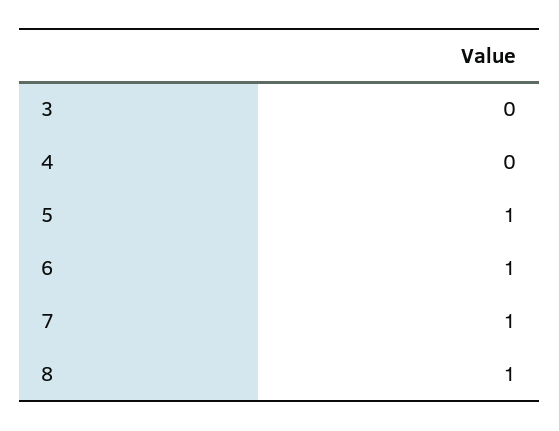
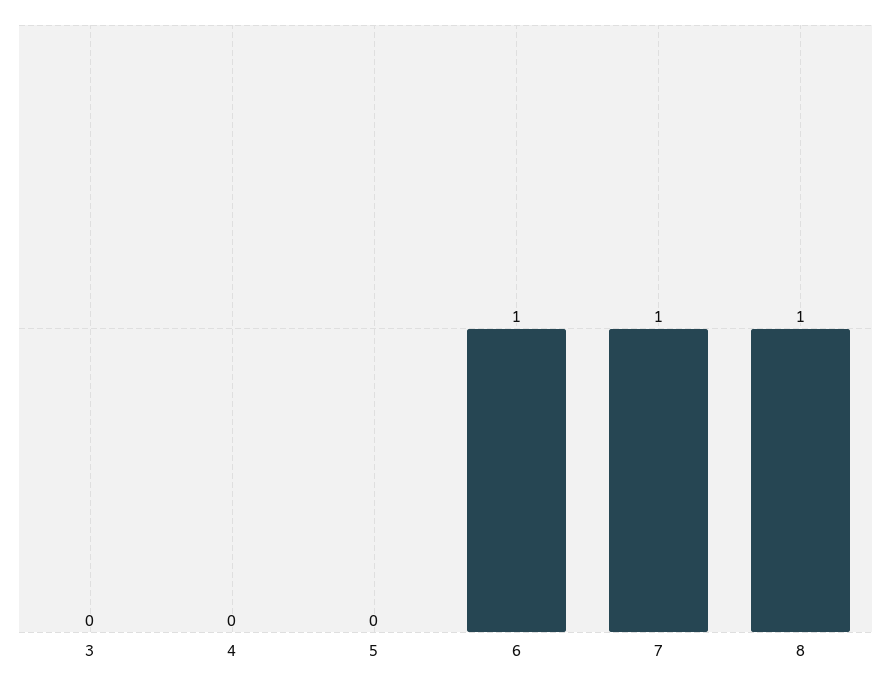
5: 1 -> 0

